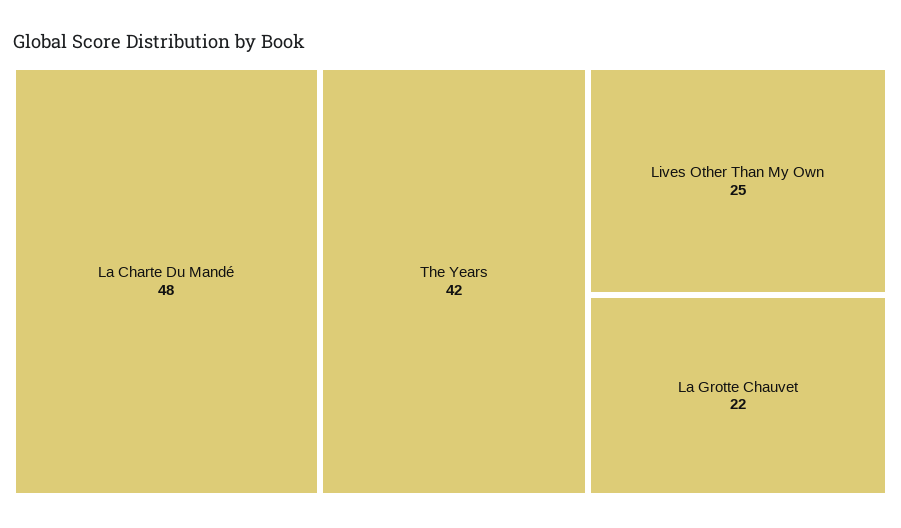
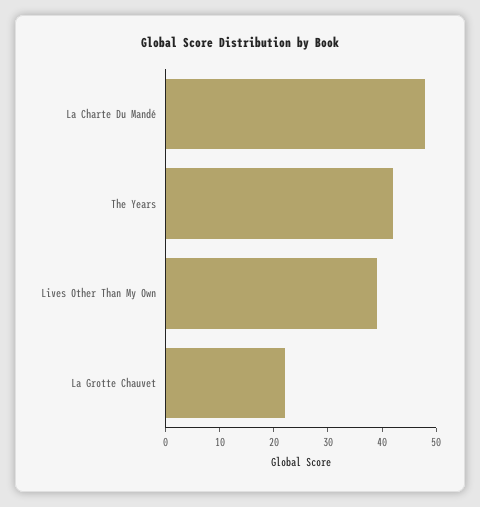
Lives Other Than My Own: 25 -> 40

